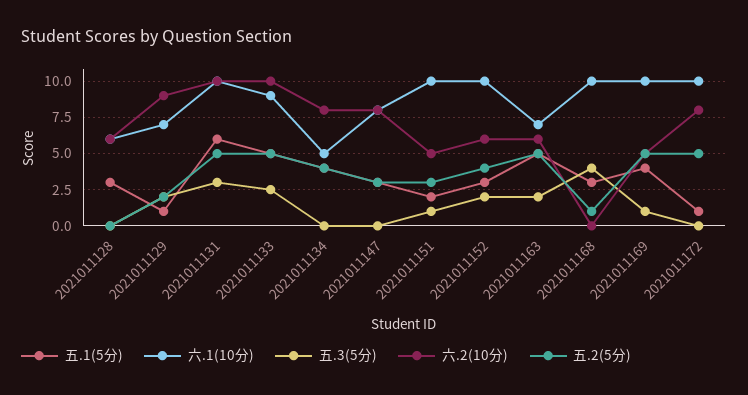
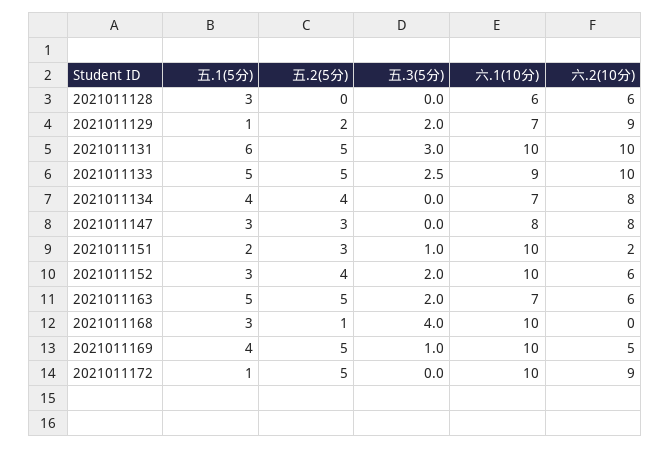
六.1(10分), 2021011134: 5 -> 7
六.2(10分), 2021011151: 5 -> 2
六.2(10分), 2021011172: 8 -> 9

